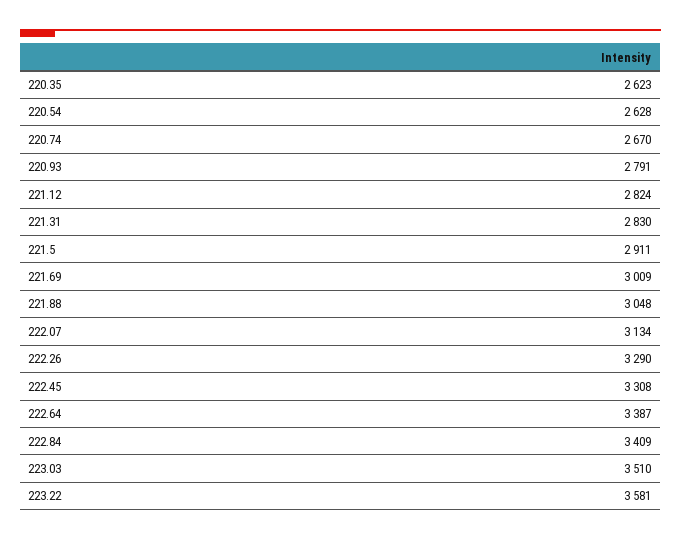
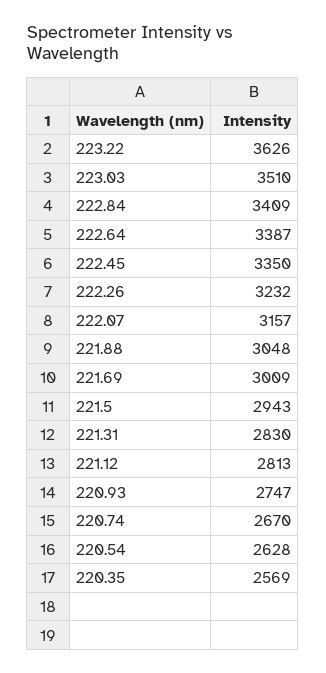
220.35: 2623 -> 2569
220.93: 2791 -> 2747
221.12: 2824 -> 2813
221.5: 2911 -> 2943
222.07: 3134 -> 3157
222.26: 3290 -> 3232
222.45: 3308 -> 3350
223.22: 3581 -> 3626

